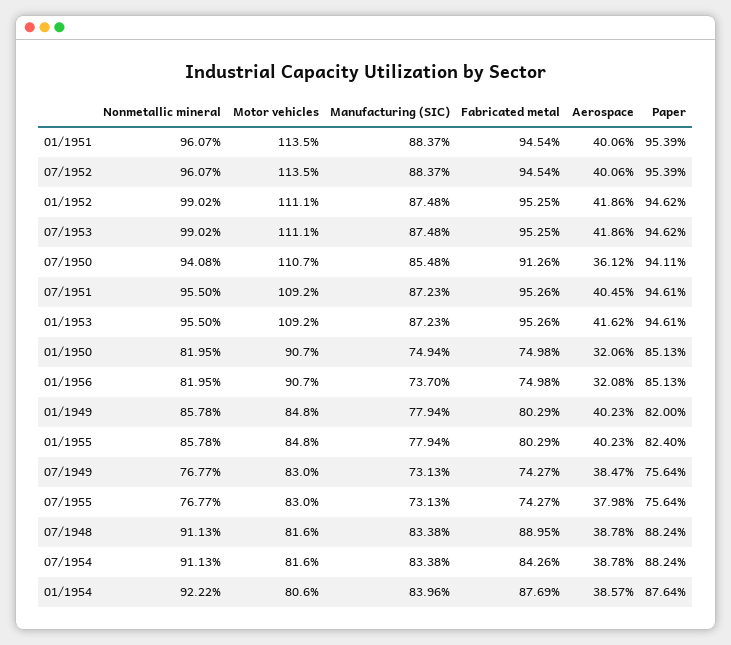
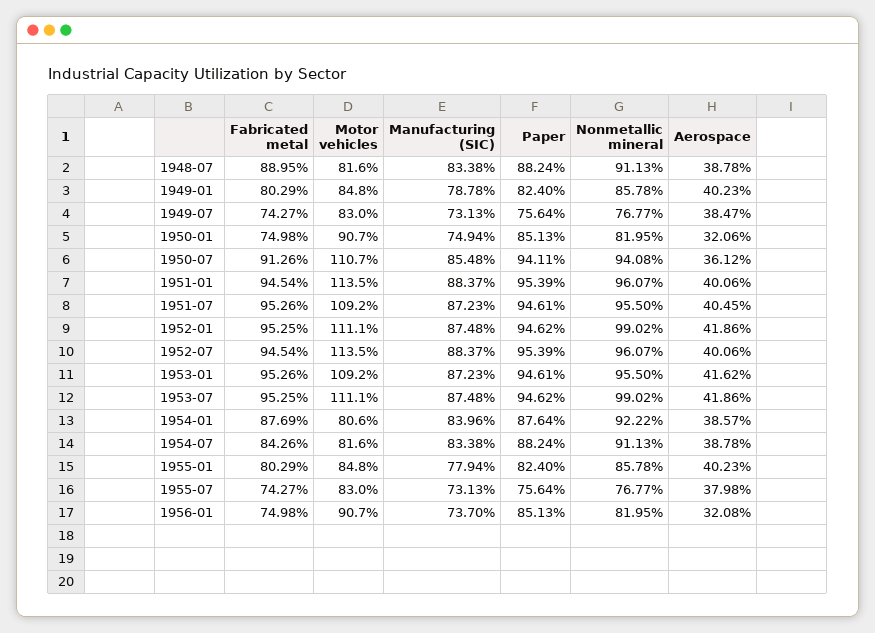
Manufacturing (SIC), 01/1949: 77.94 -> 78.78
Paper, 01/1949: 82 -> 82.4

